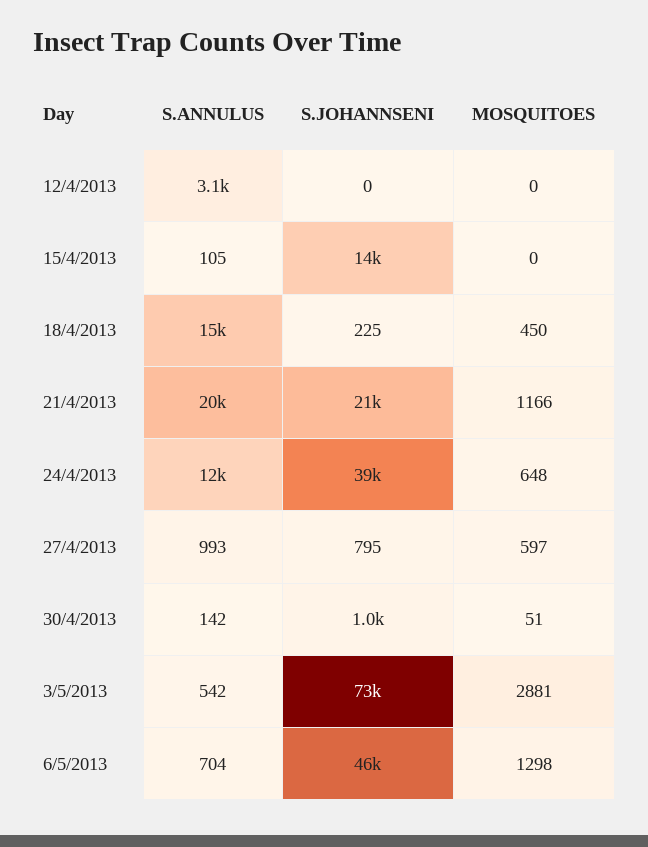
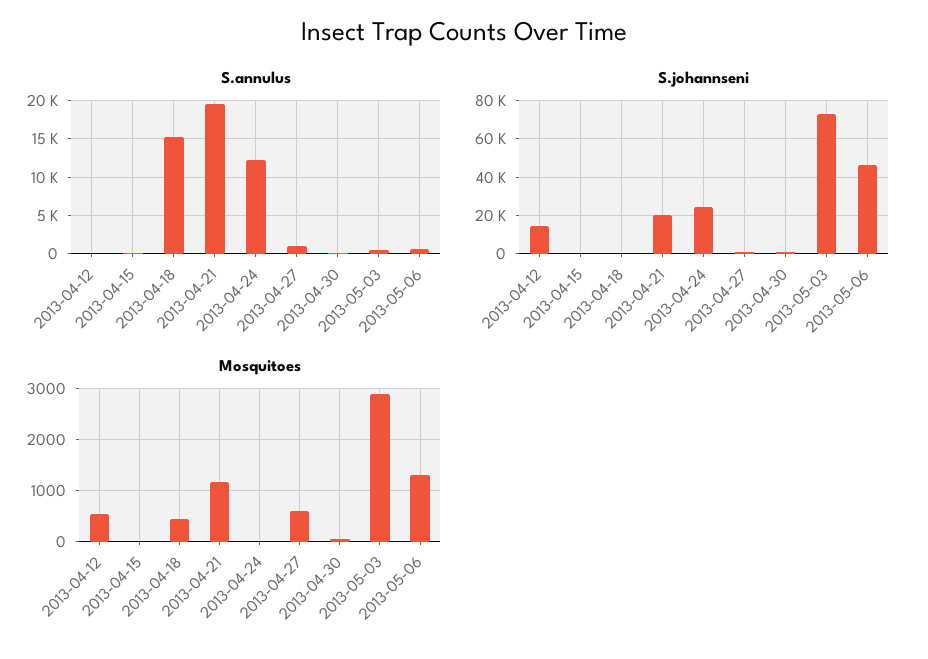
S.ANNULUS, 12/4/2013: 3100 -> 0
S.JOHANNSENI, 12/4/2013: 0 -> 15000
MOSQUITOES, 12/4/2013: 0 -> 600
S.JOHANNSENI, 15/4/2013: 14000 -> 0
S.JOHANNSENI, 24/4/2013: 39000 -> 25000
MOSQUITOES, 24/4/2013: 648 -> 0

